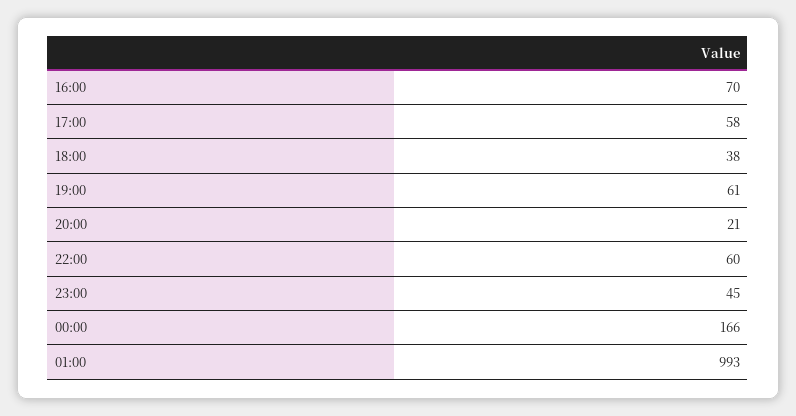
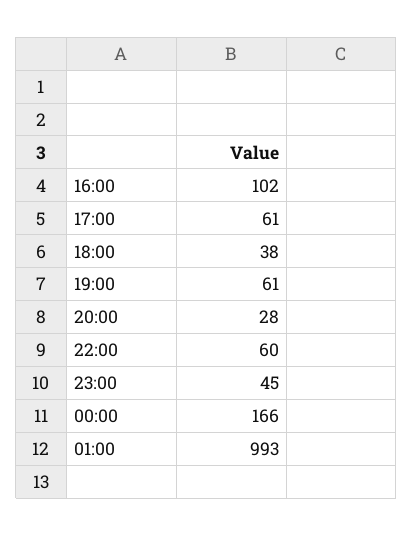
16:00: 70 -> 102
17:00: 58 -> 61
20:00: 21 -> 28

